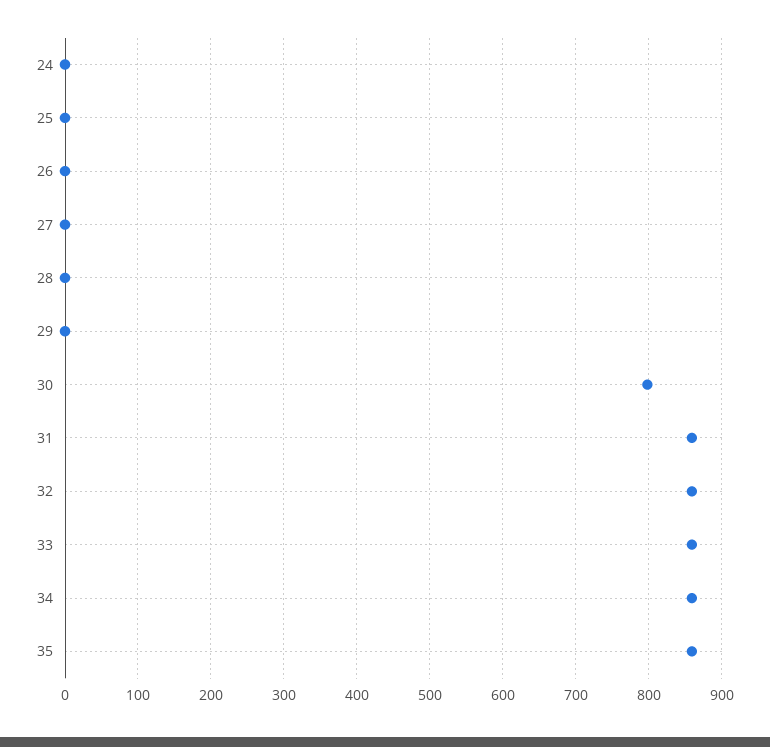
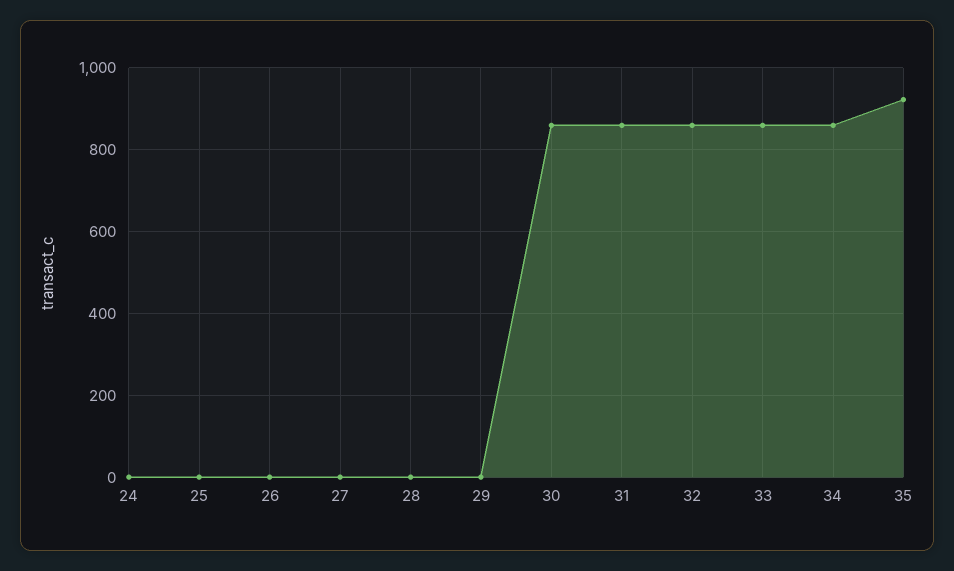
30: 800 -> 860
35: 860 -> 920

